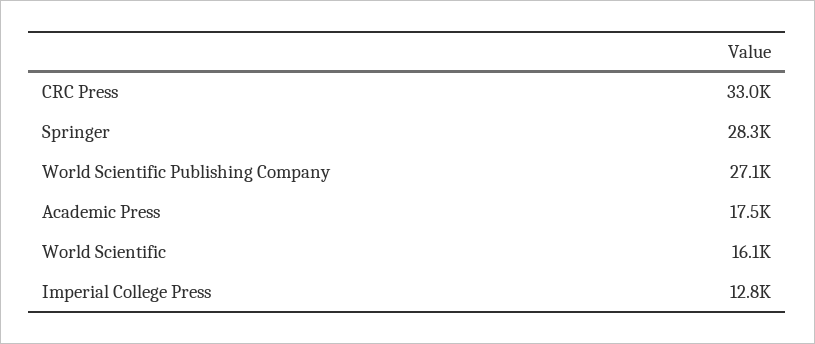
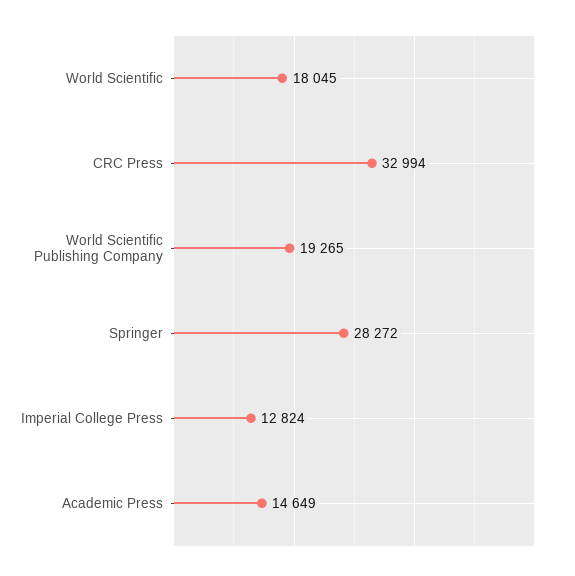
World Scientific Publishing Company: 27100 -> 19265
Academic Press: 17500 -> 14649
World Scientific: 16100 -> 18045

